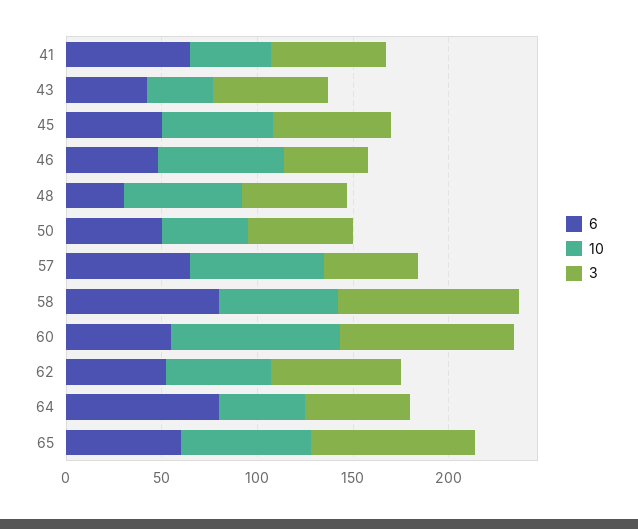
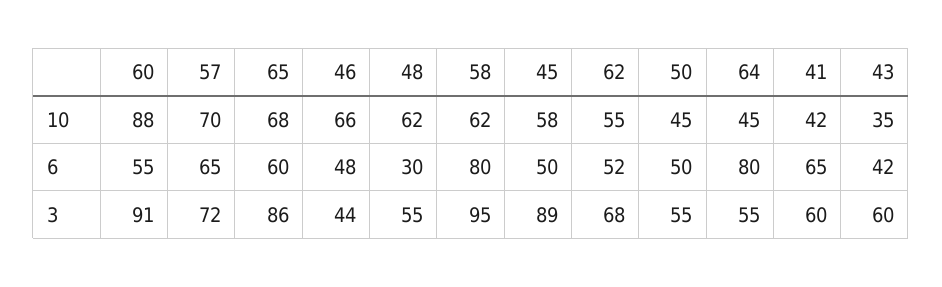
3, 45: 60 -> 89
3, 57: 50 -> 72

